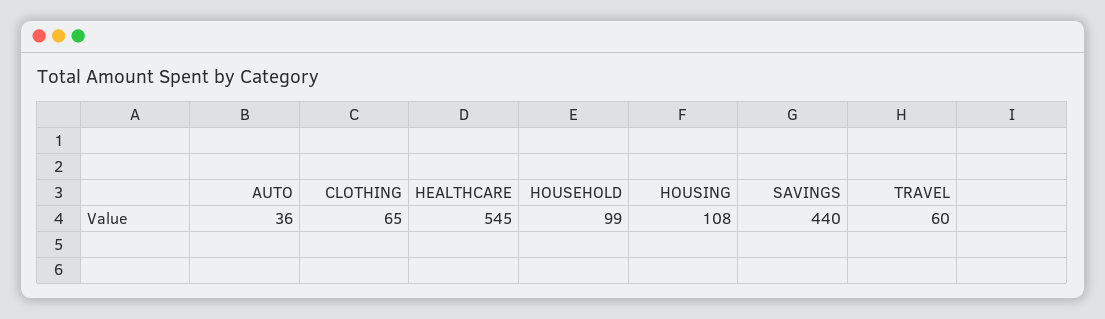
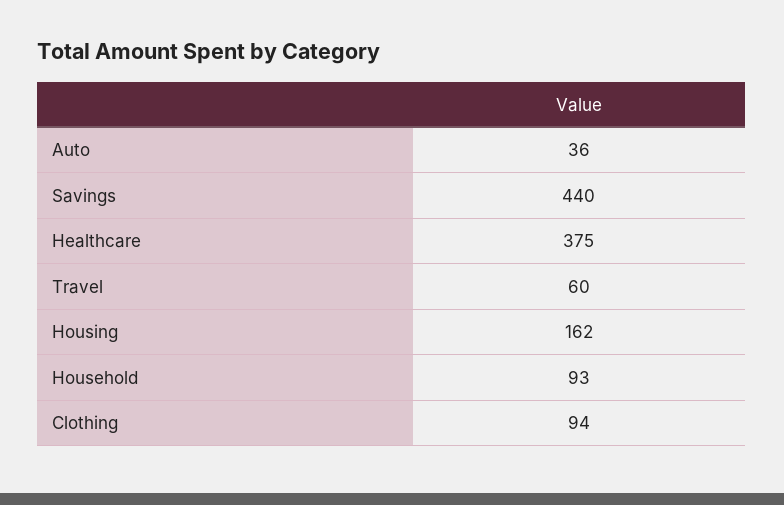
CLOTHING: 65 -> 94
HEALTHCARE: 545 -> 375
HOUSEHOLD: 99 -> 93
HOUSING: 108 -> 162

